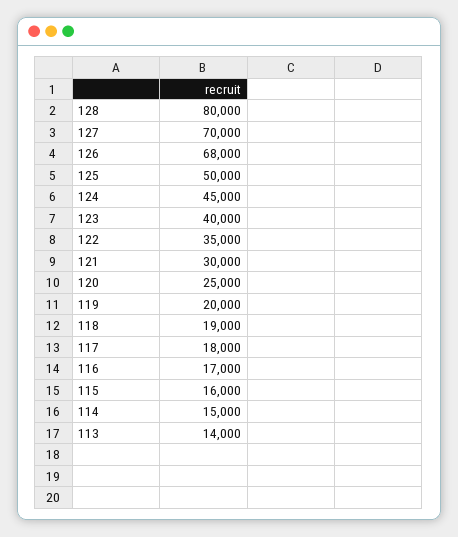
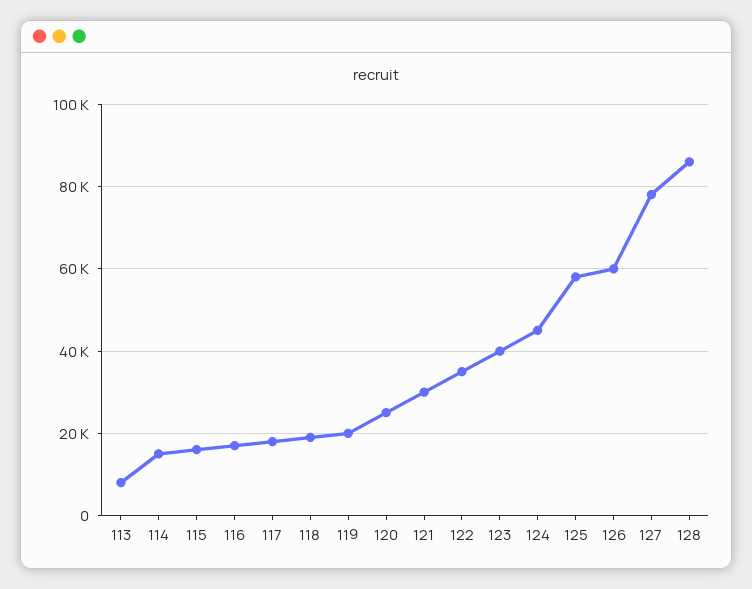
128: 80000 -> 86000
127: 70000 -> 78000
126: 68000 -> 60000
125: 50000 -> 58000
113: 14000 -> 8000

